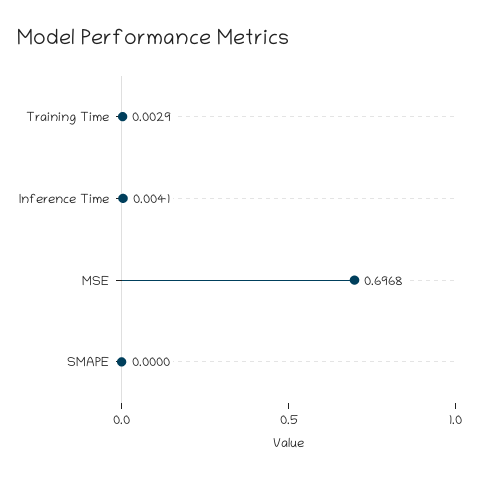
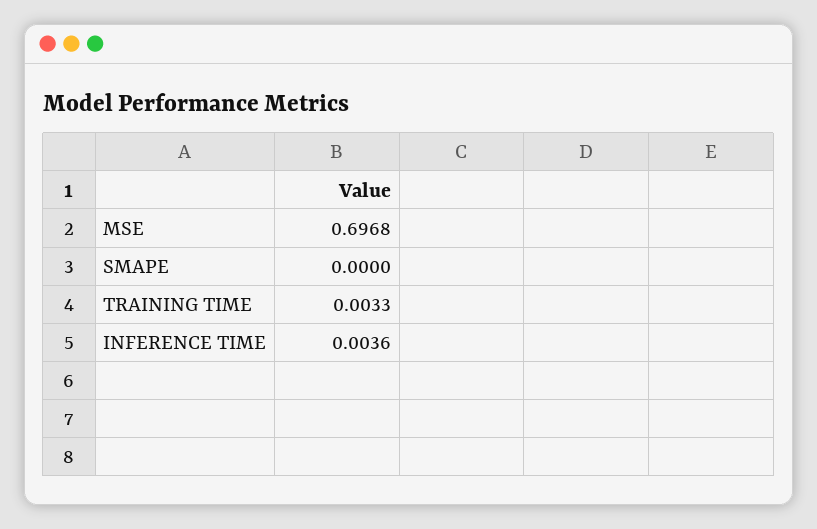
Training Time: 0.0029 -> 0.0033
Inference Time: 0.0041 -> 0.0036

